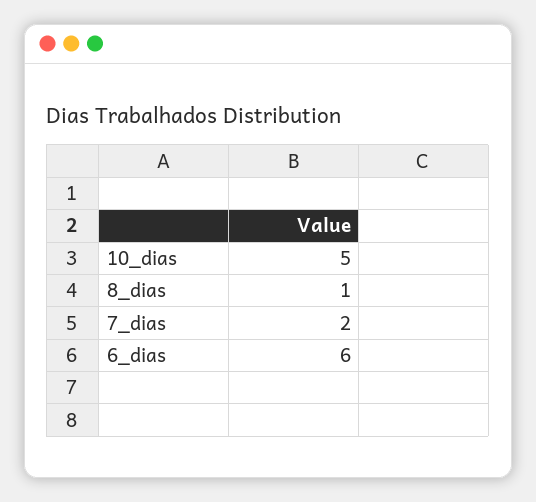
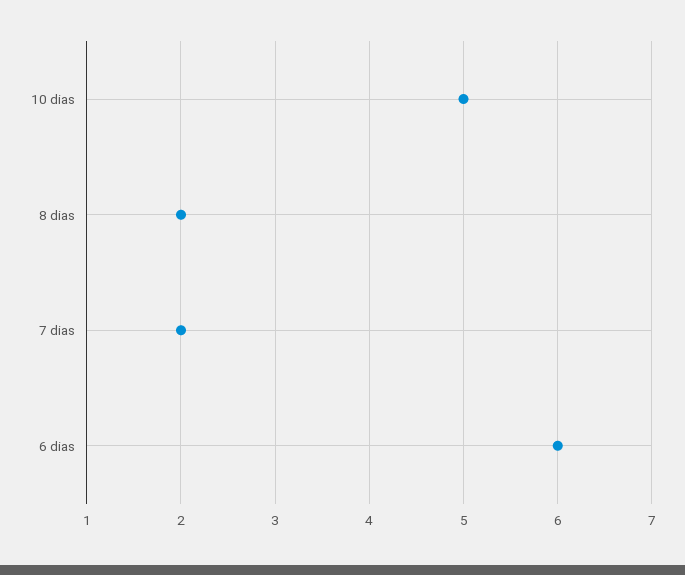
8_dias: 1 -> 2

